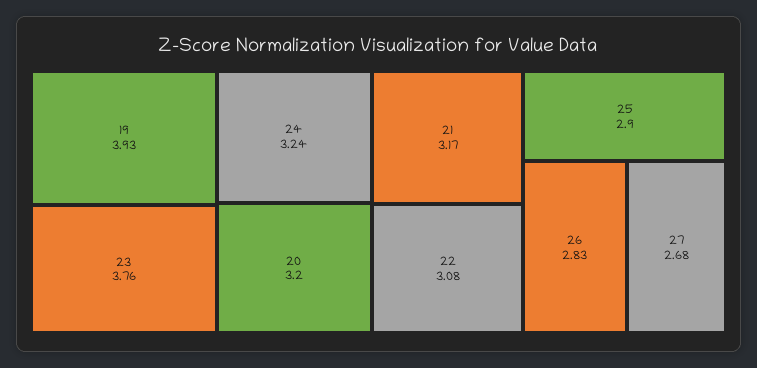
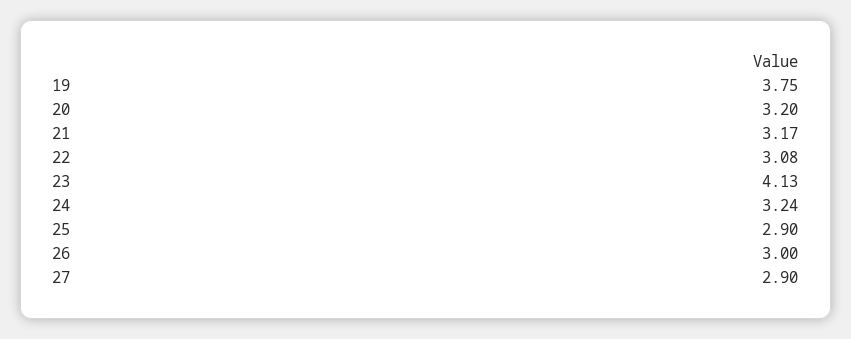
19: 3.93 -> 3.75
23: 3.76 -> 4.13
26: 2.83 -> 3
27: 2.68 -> 2.9

